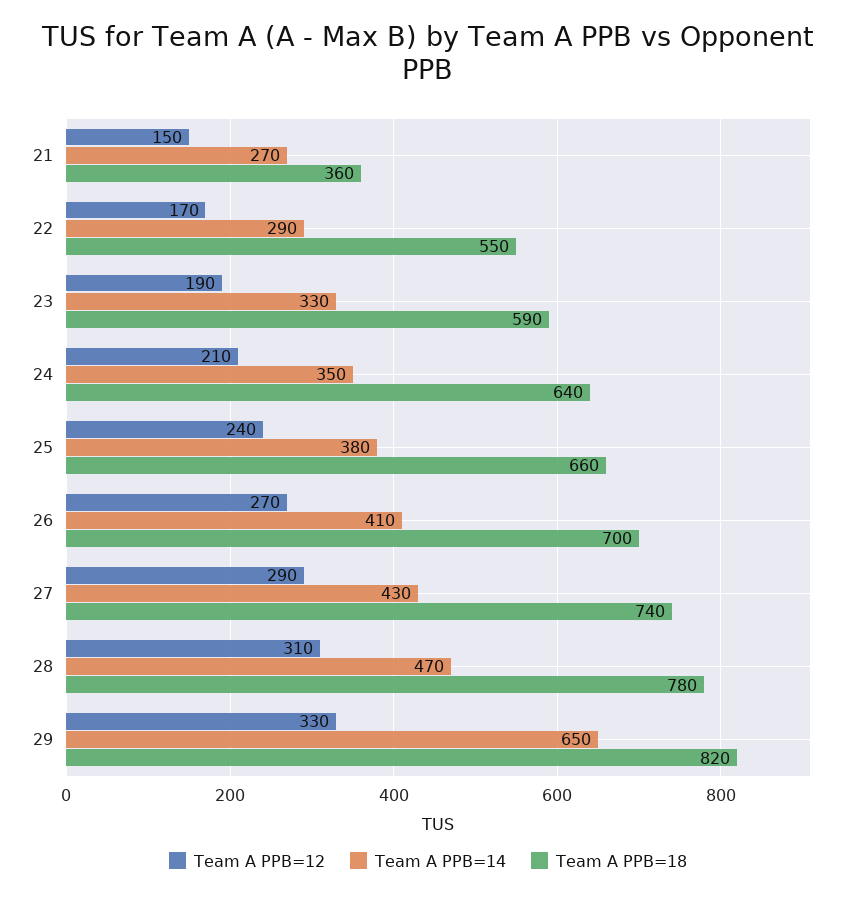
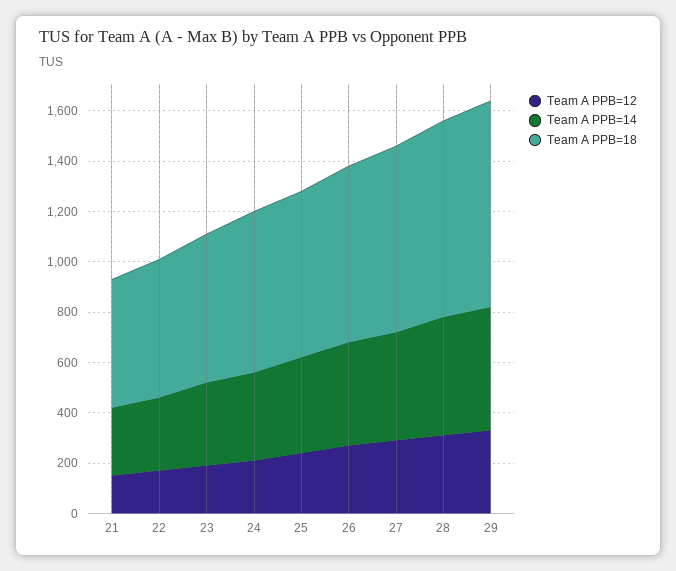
Team A PPB=18, 21: 360 -> 500
Team A PPB=14, 29: 650 -> 500

